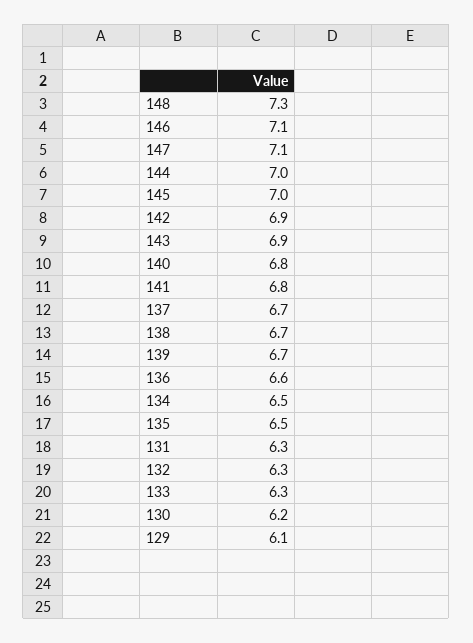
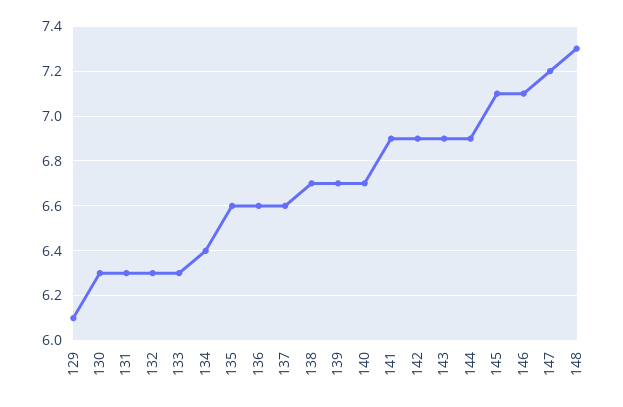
147: 7.1 -> 7.2
144: 7 -> 6.9
145: 7 -> 7.1
140: 6.8 -> 6.7
141: 6.8 -> 6.9
137: 6.7 -> 6.6
134: 6.5 -> 6.4
135: 6.5 -> 6.6
130: 6.2 -> 6.3

